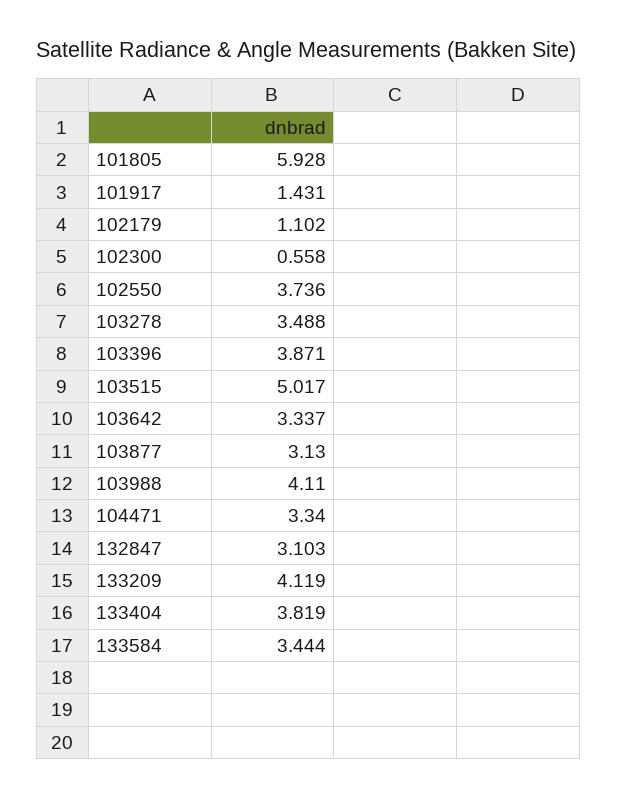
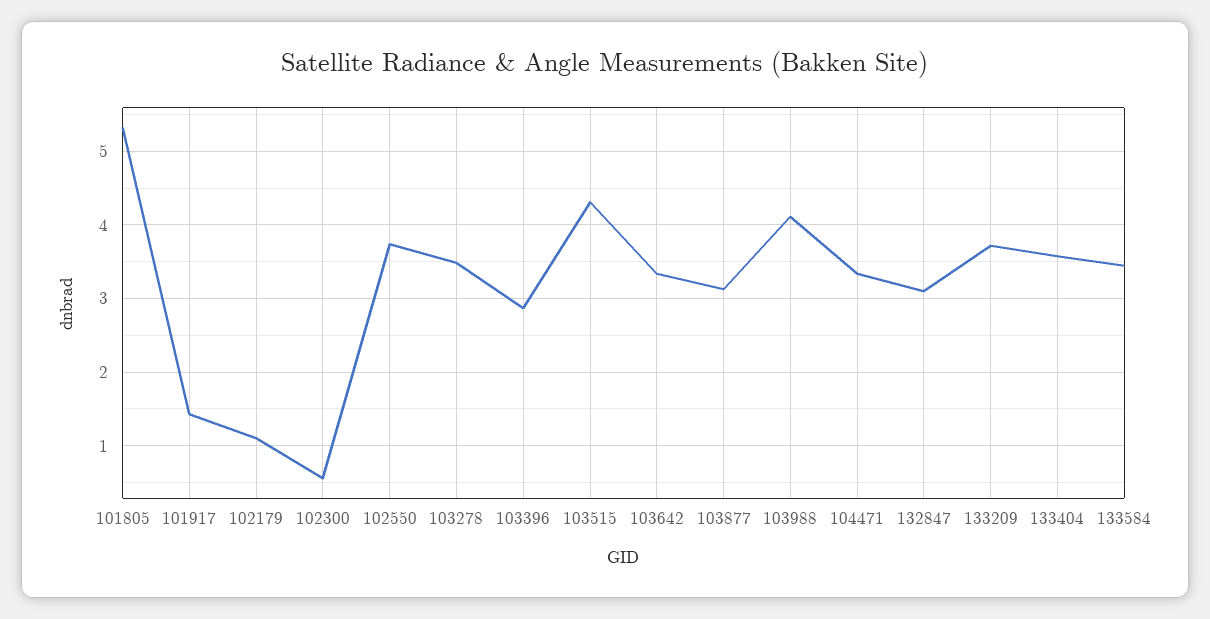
101805: 5.928 -> 5.3
103396: 3.871 -> 2.9
103515: 5.017 -> 4.3
133209: 4.119 -> 3.7
133404: 3.819 -> 3.6

